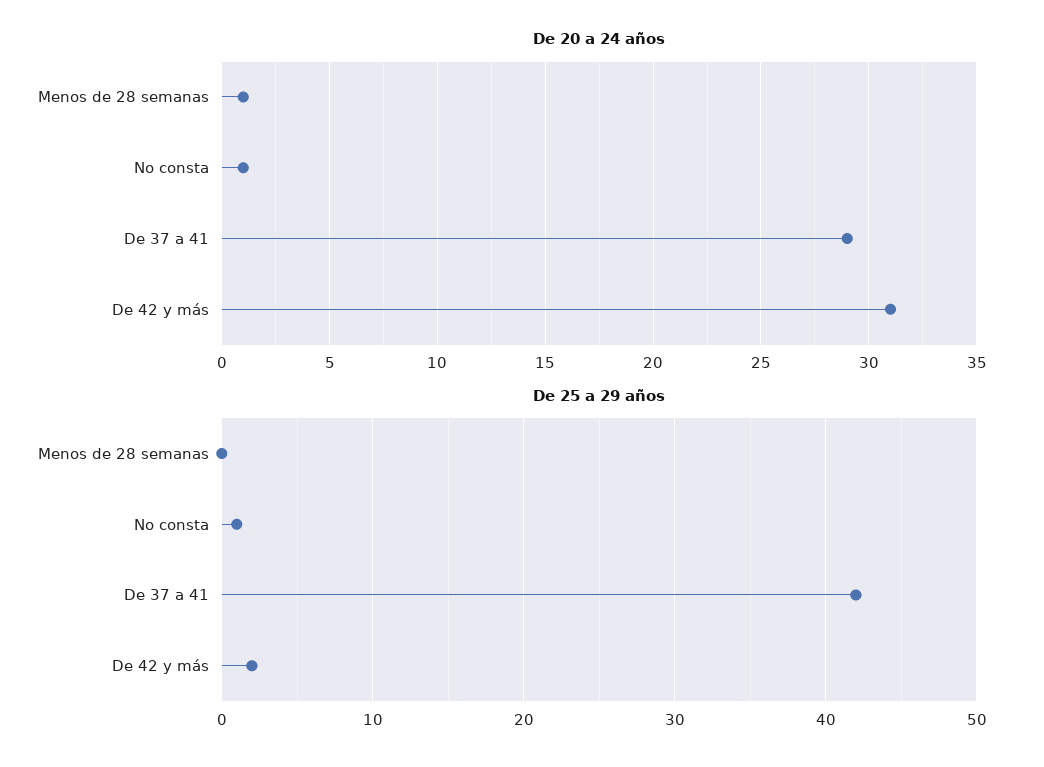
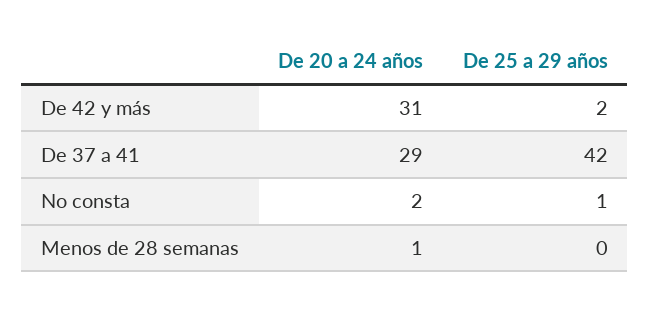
De 20 a 24 años, No consta: 1 -> 2

